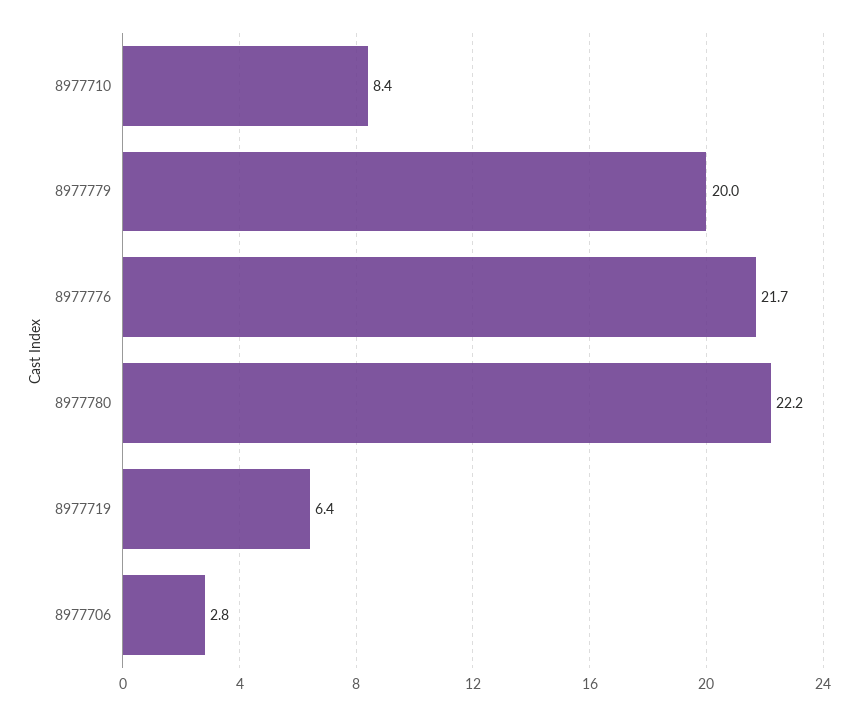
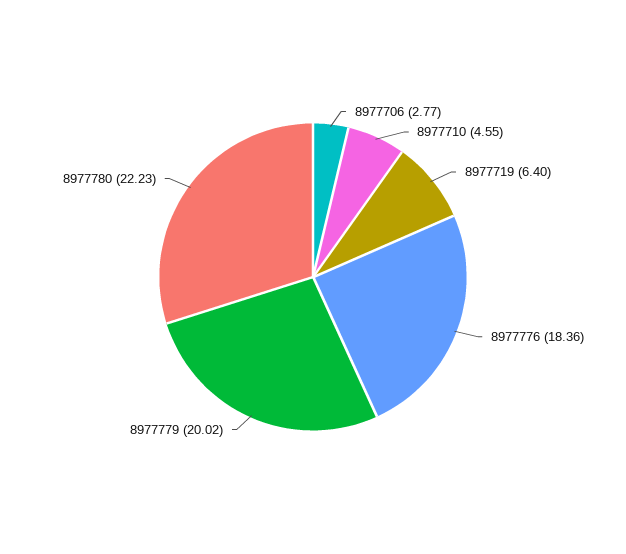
8977710: 8.4 -> 4.55
8977776: 21.7 -> 18.36

